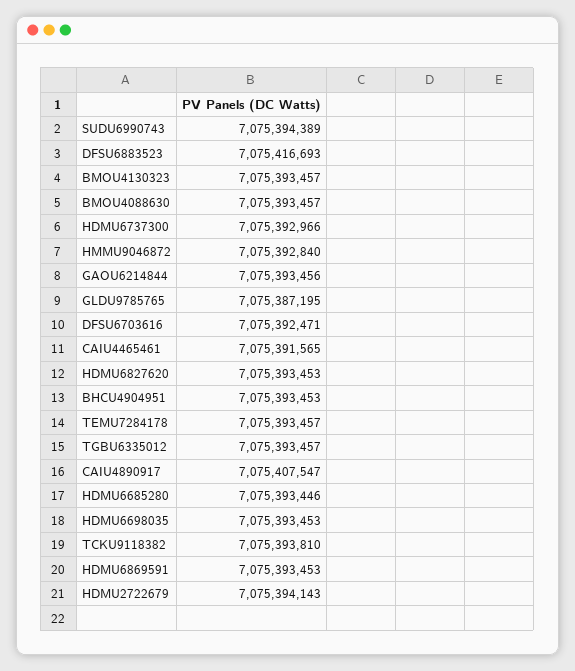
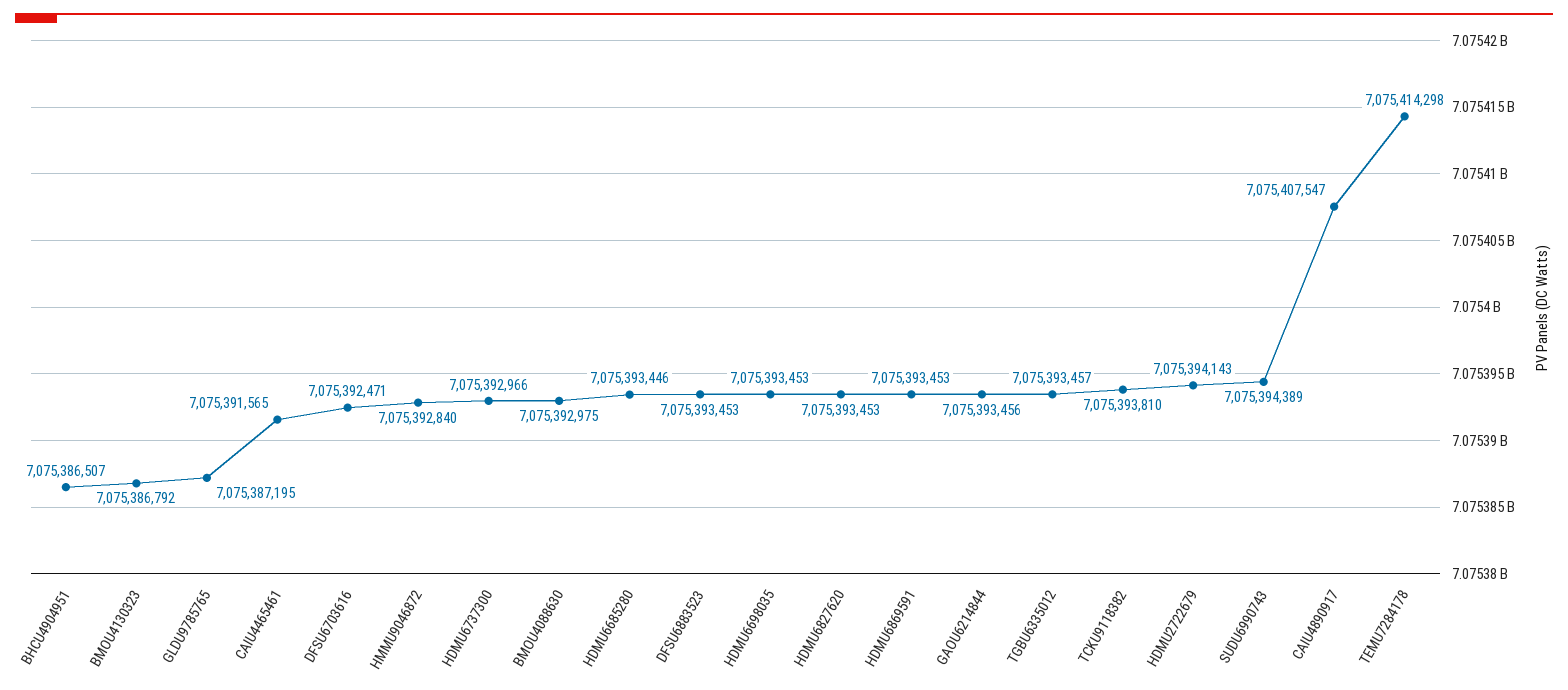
DFSU6883523: 7075416693 -> 7075393453
BMOU4130323: 7075393457 -> 7075386792
BMOU4088630: 7075393457 -> 7075392975
BHCU4904951: 7075393453 -> 7075386507
TEMU7284178: 7075393457 -> 7075414298

